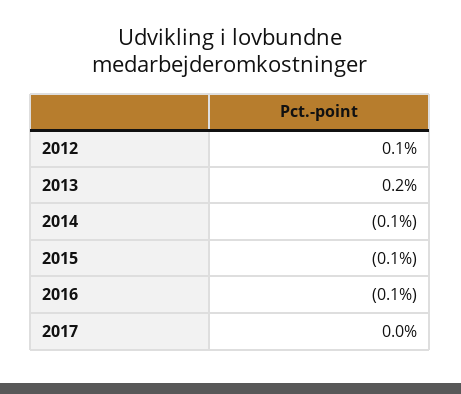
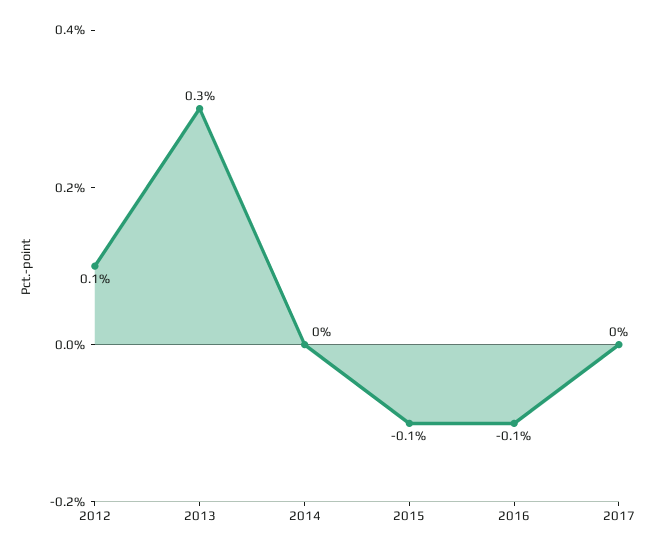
2013: 0.2 -> 0.3
2014: -0.1 -> 0

